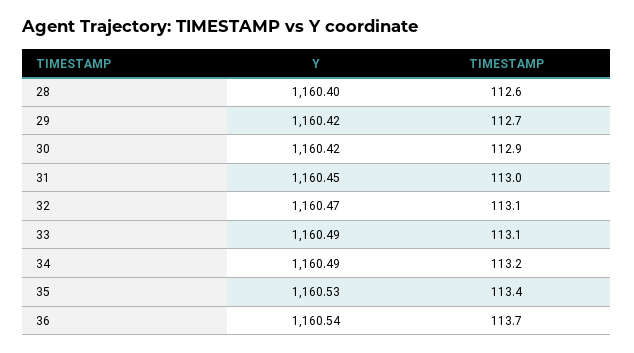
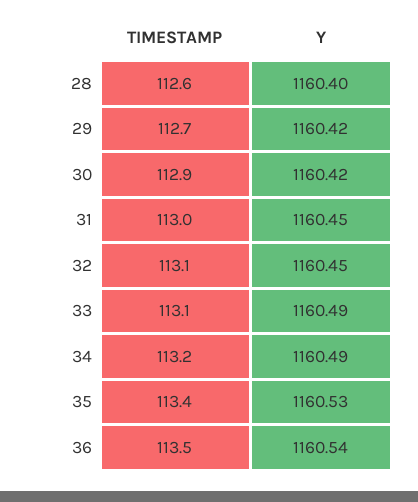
Y, 32: 1160.47 -> 1160.45
TIMESTAMP, 36: 113.7 -> 113.5

